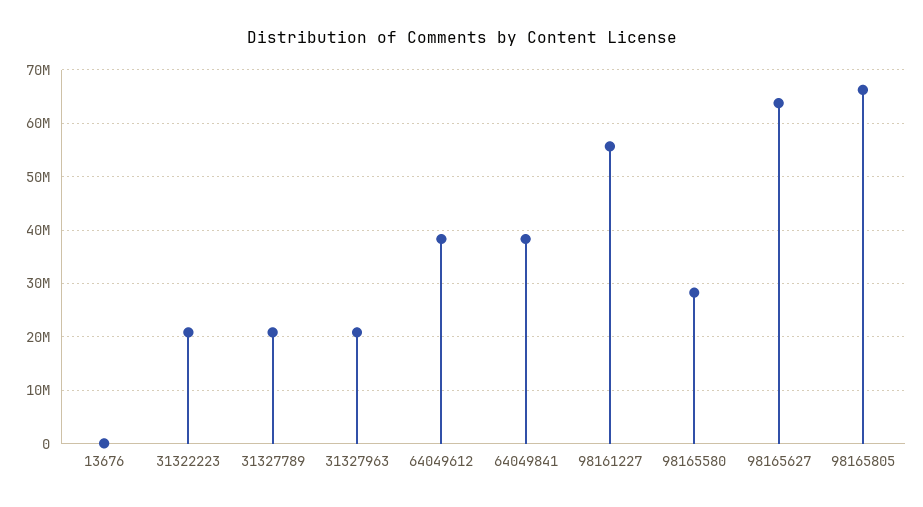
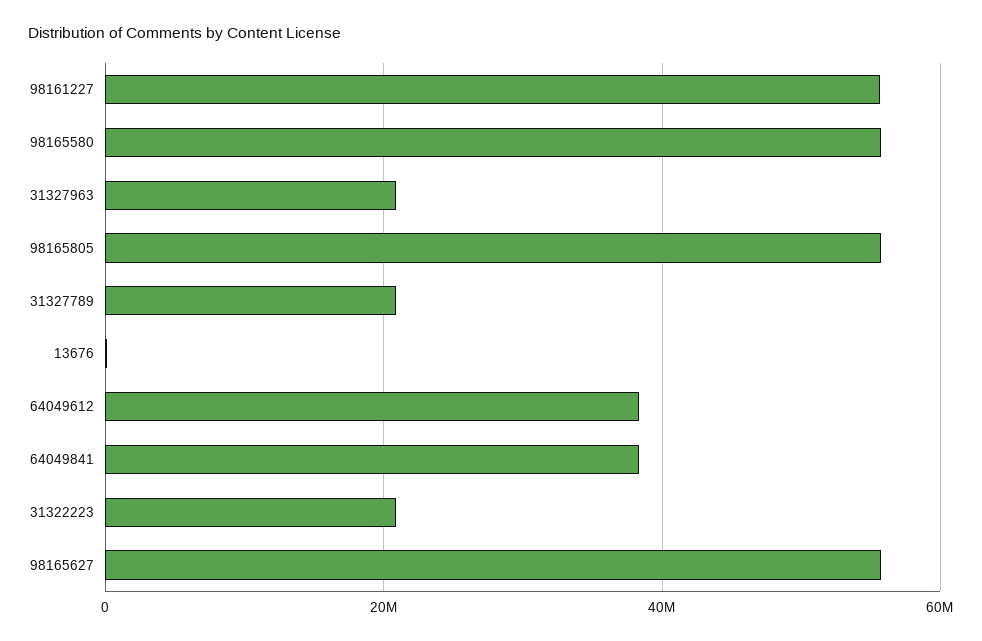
98165580: 28000000 -> 56000000
98165627: 64000000 -> 56000000
98165805: 66000000 -> 56000000

